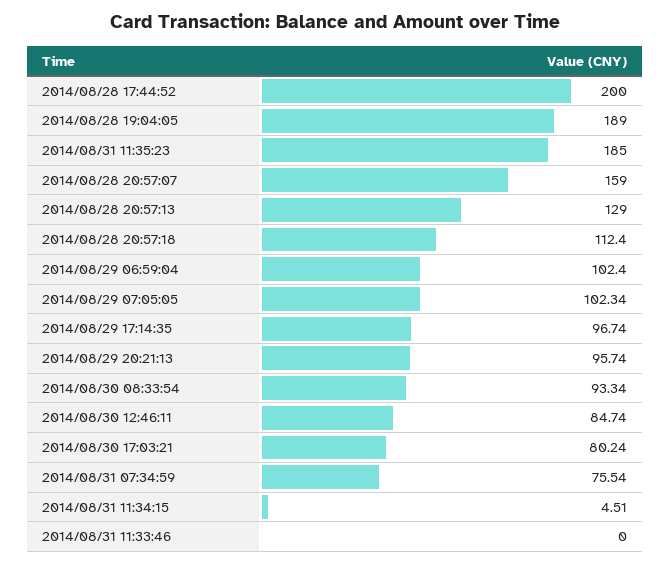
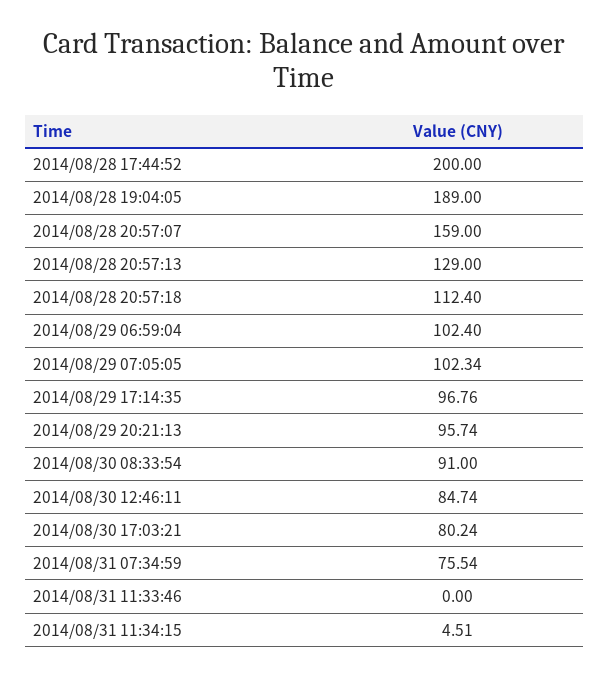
2014/08/31 11:35:23: 185 -> none
2014/08/29 17:14:35: 96.74 -> 96.76
2014/08/30 08:33:54: 93.34 -> 91

